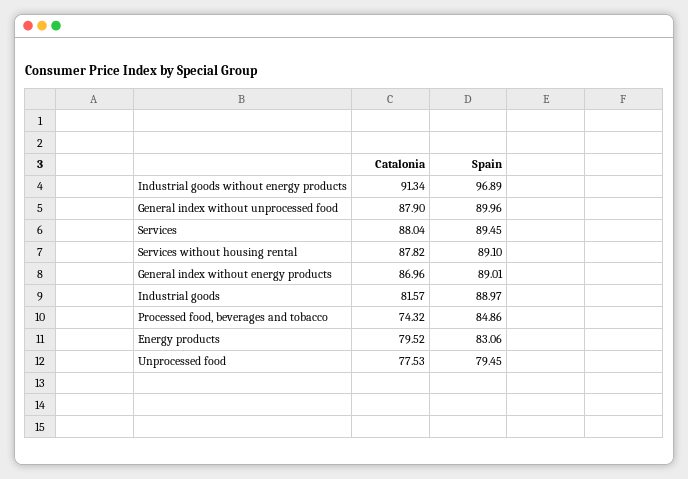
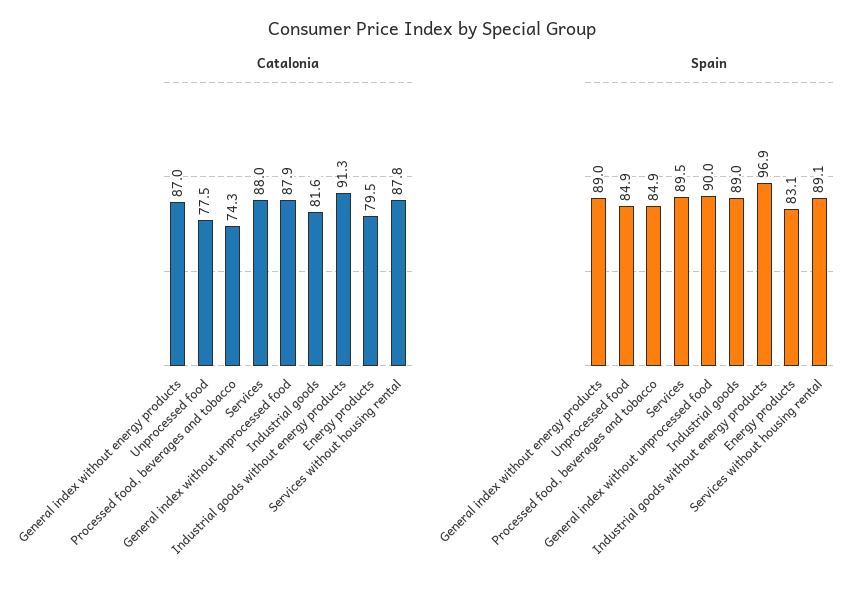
Spain, Unprocessed food: 79.45 -> 84.9

